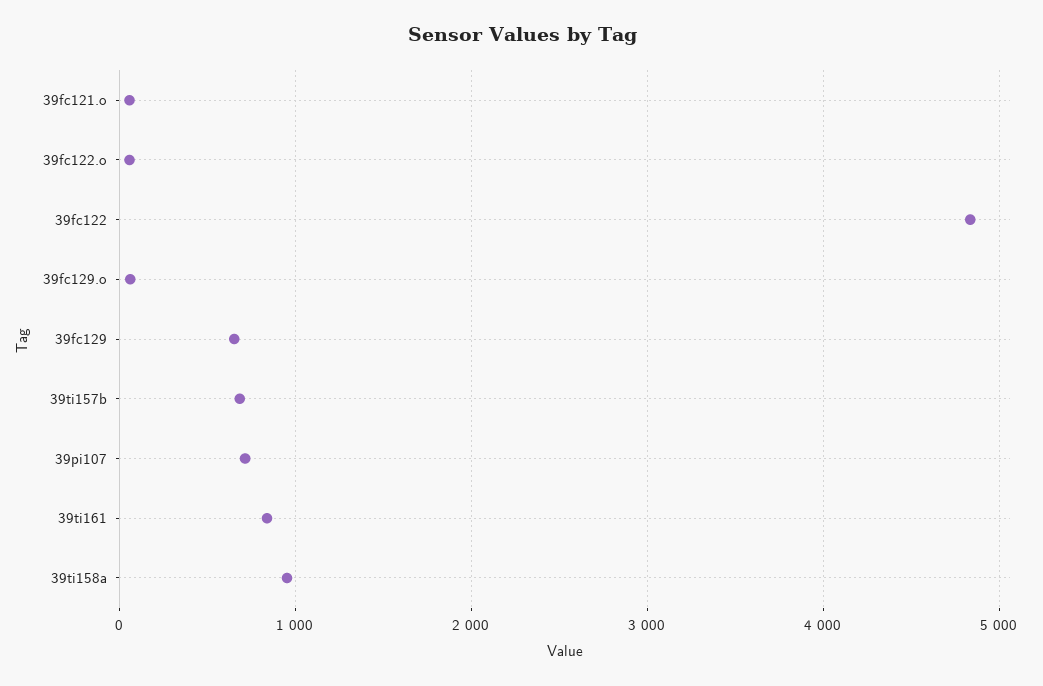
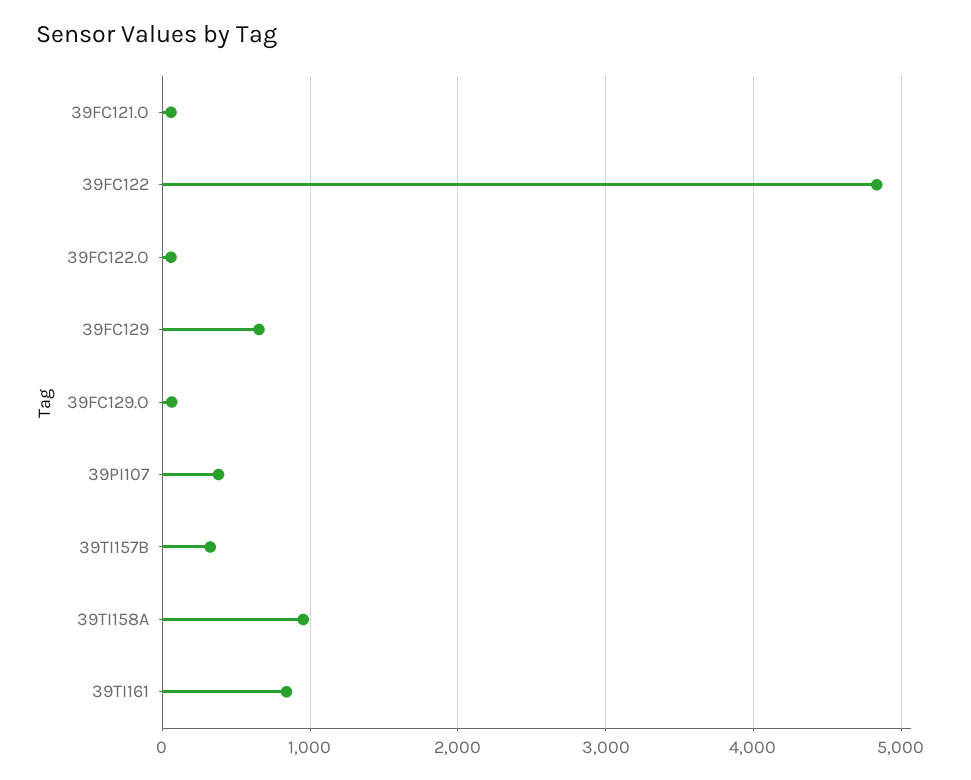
39ti157b: 700 -> 300
39pi107: 700 -> 400

